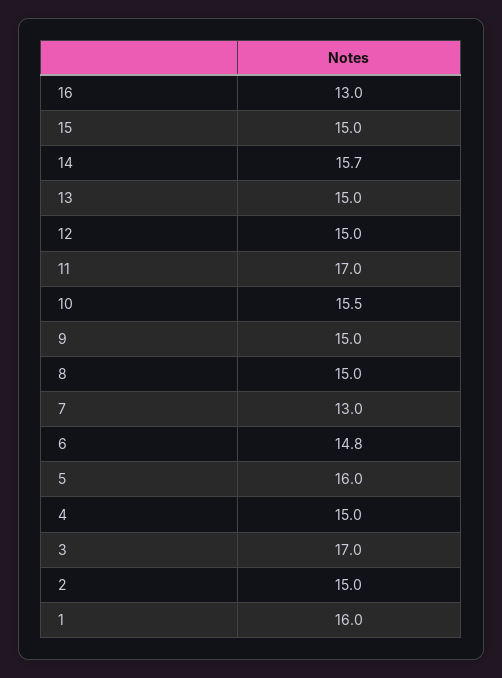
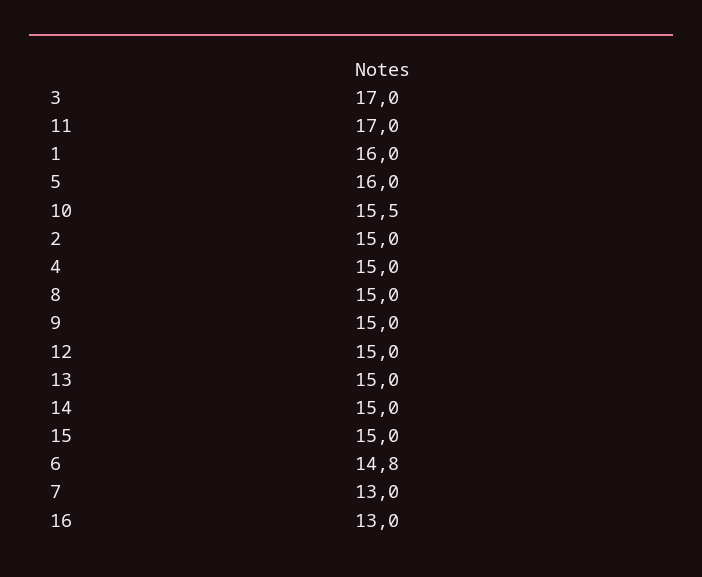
14: 15.7 -> 15

